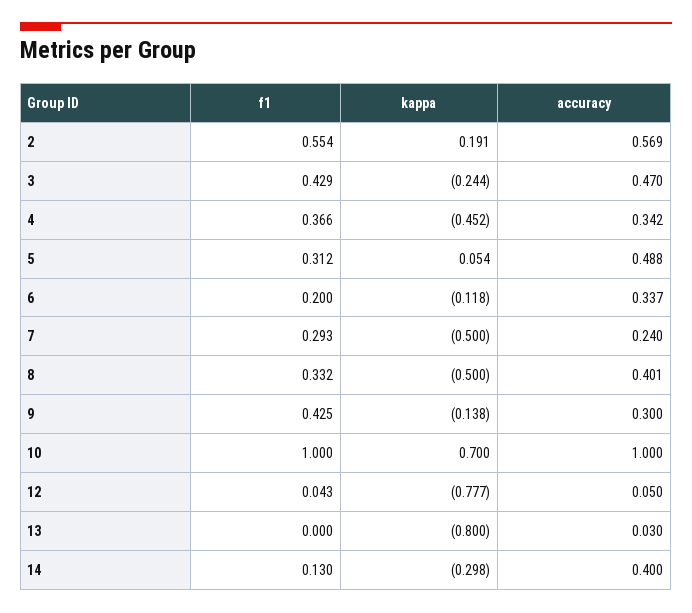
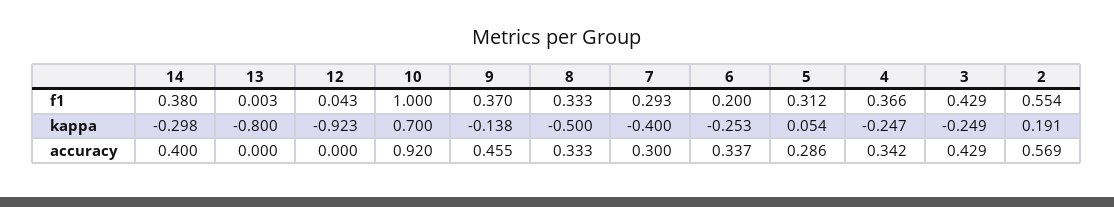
kappa, 3: -0.244 -> -0.249
accuracy, 3: 0.47 -> 0.429
kappa, 4: -0.452 -> -0.247
accuracy, 5: 0.488 -> 0.286
kappa, 6: -0.118 -> -0.253
kappa, 7: -0.5 -> -0.4
accuracy, 7: 0.24 -> 0.3
f1, 8: 0.332 -> 0.333
accuracy, 8: 0.401 -> 0.333
f1, 9: 0.425 -> 0.37
accuracy, 9: 0.3 -> 0.455
accuracy, 10: 1 -> 0.92
kappa, 12: -0.777 -> -0.923
accuracy, 12: 0.05 -> 0
f1, 13: 0 -> 0.003
accuracy, 13: 0.03 -> 0
f1, 14: 0.13 -> 0.38

